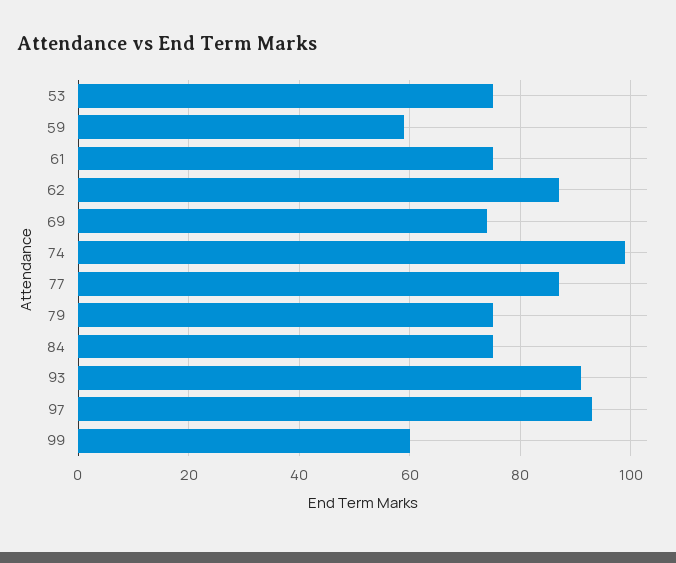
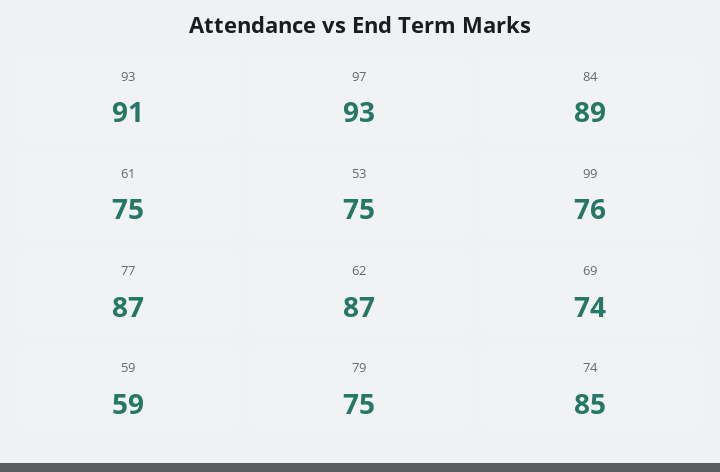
74: 100 -> 85
84: 75 -> 89
99: 60 -> 76

